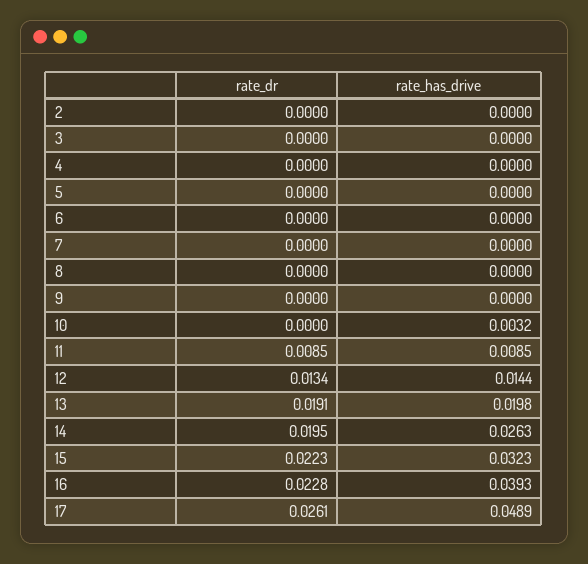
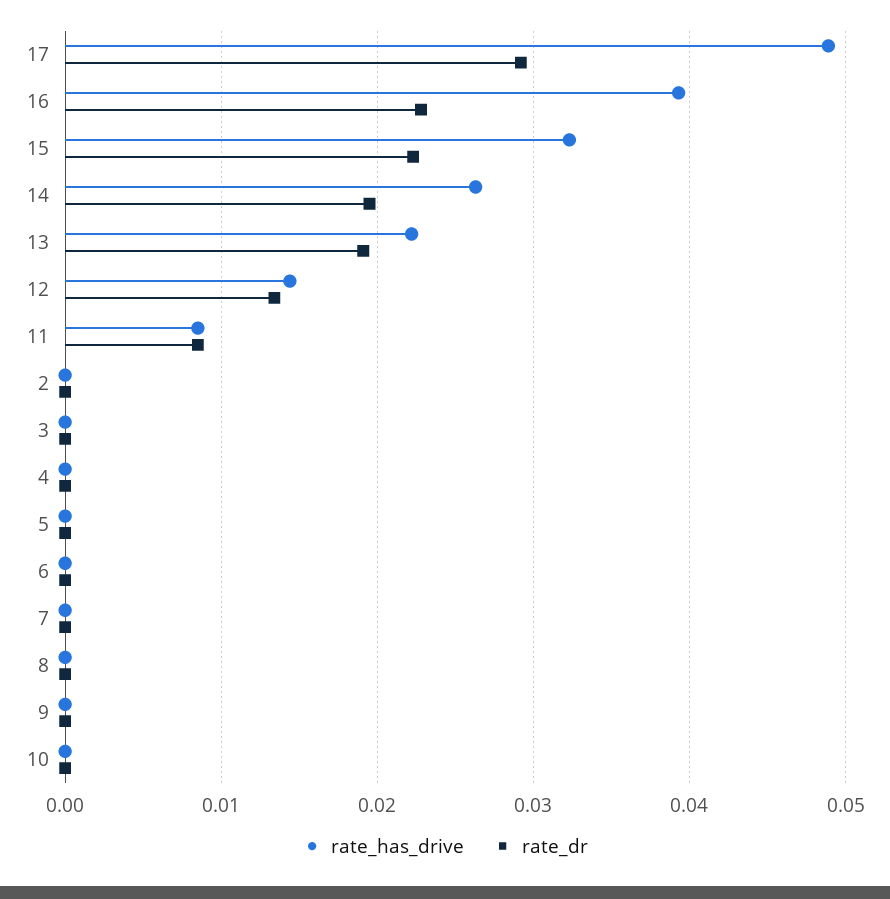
rate_has_drive, 10: 0.0032 -> 0
rate_has_drive, 13: 0.0198 -> 0.022
rate_dr, 17: 0.0261 -> 0.029

